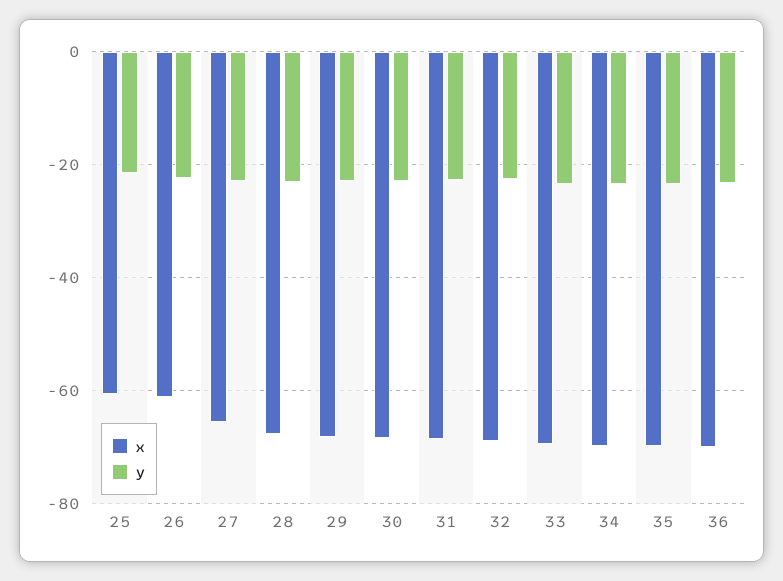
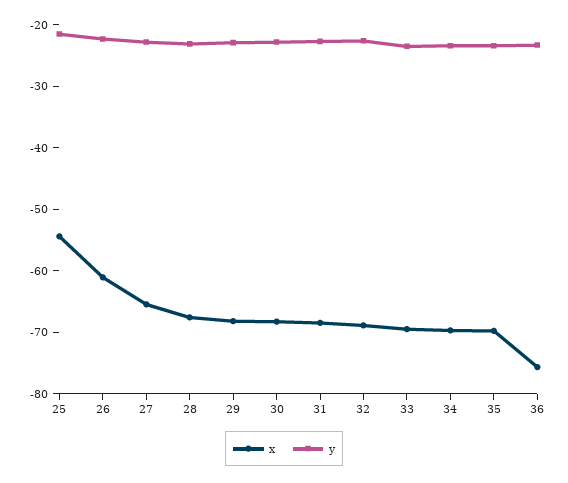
x, 25: -60 -> -54
x, 36: -70 -> -76

